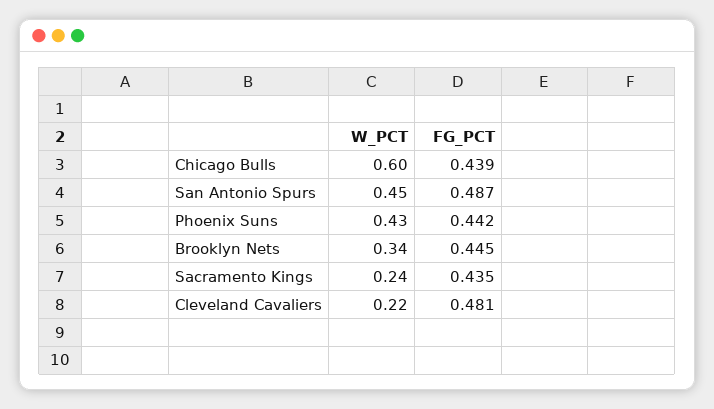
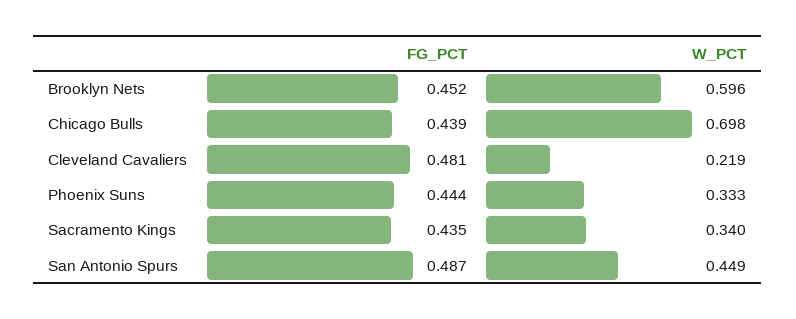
W_PCT, Chicago Bulls: 0.6 -> 0.698
W_PCT, Phoenix Suns: 0.43 -> 0.333
FG_PCT, Phoenix Suns: 0.442 -> 0.444
W_PCT, Brooklyn Nets: 0.34 -> 0.596
FG_PCT, Brooklyn Nets: 0.445 -> 0.452
W_PCT, Sacramento Kings: 0.24 -> 0.34

